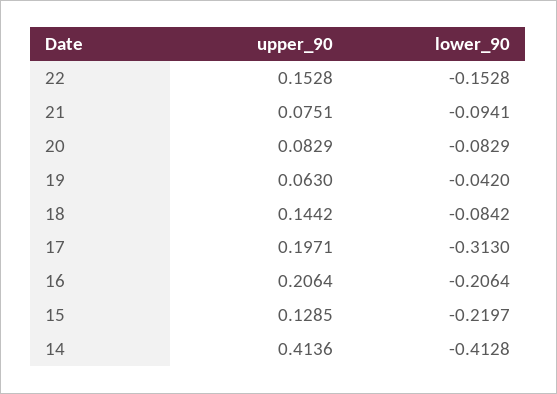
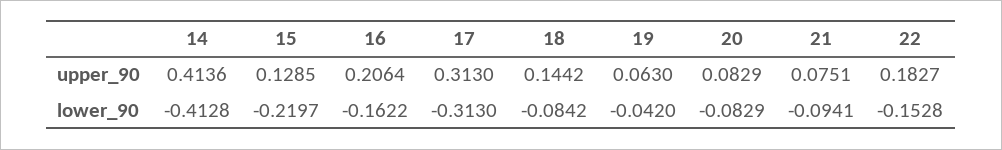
upper_90, 22: 0.1528 -> 0.1827
upper_90, 17: 0.1971 -> 0.313
lower_90, 16: -0.2064 -> -0.1622

